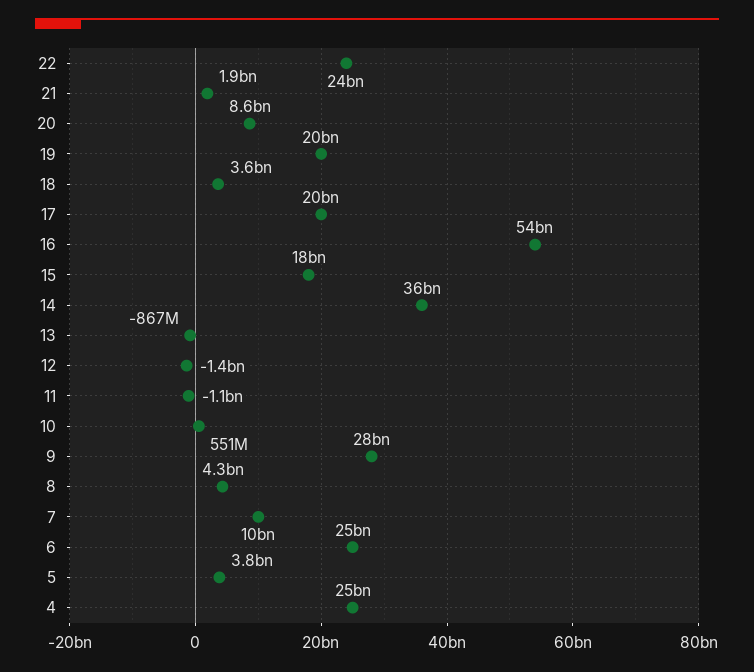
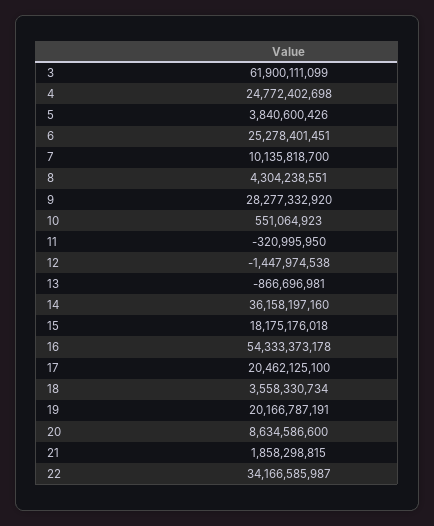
22: 24000000000 -> 34166585987
11: -1100000000 -> -320995950
3: none -> 61900111099

